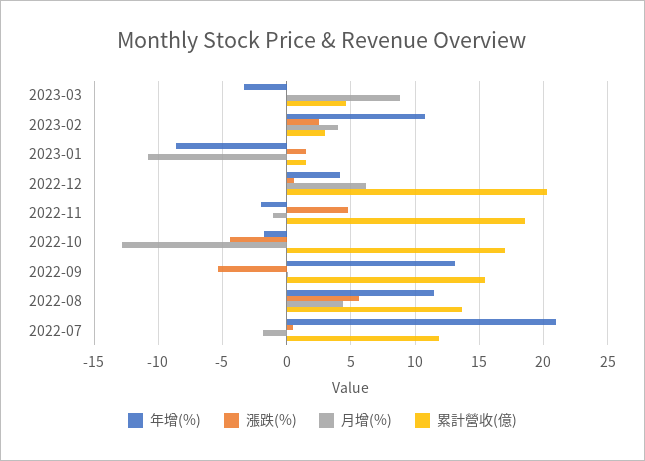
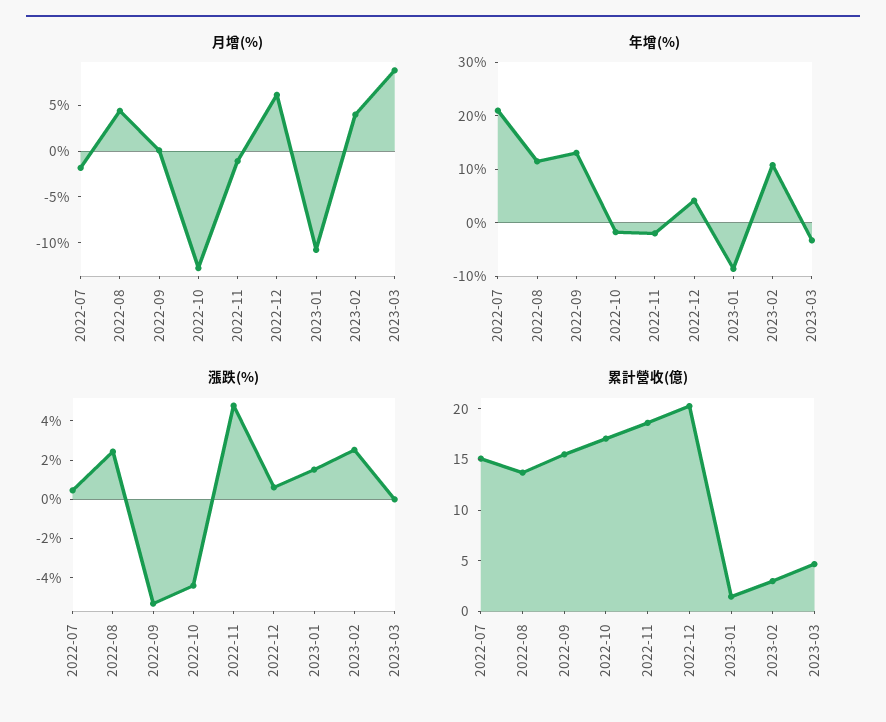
漲跌(%), 2022-08: 5.5 -> 2.5
累計營收(億), 2022-07: 12 -> 15

